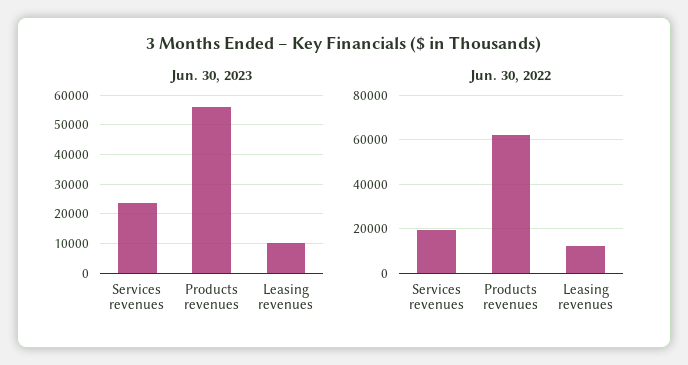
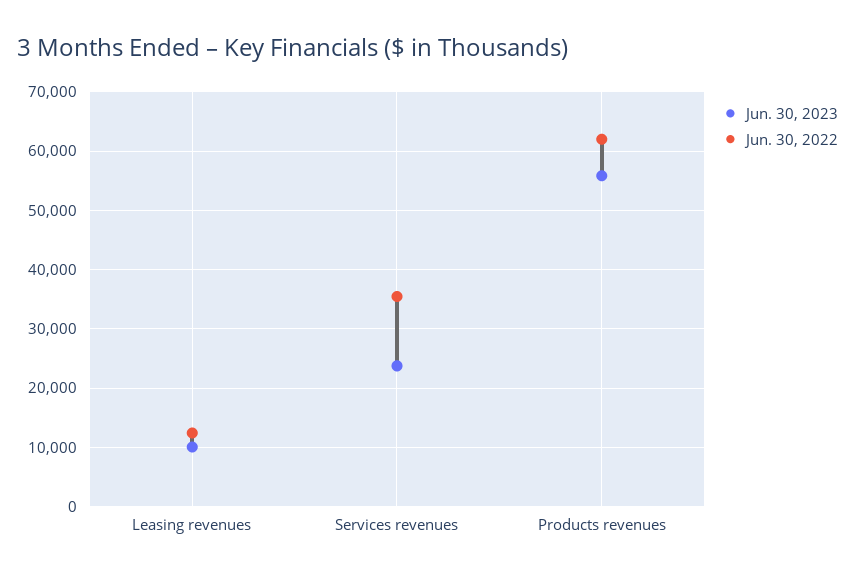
Jun. 30, 2022, Services revenues: 20000 -> 36000

